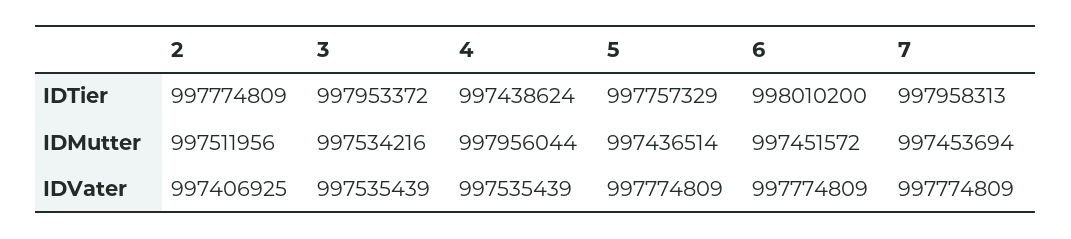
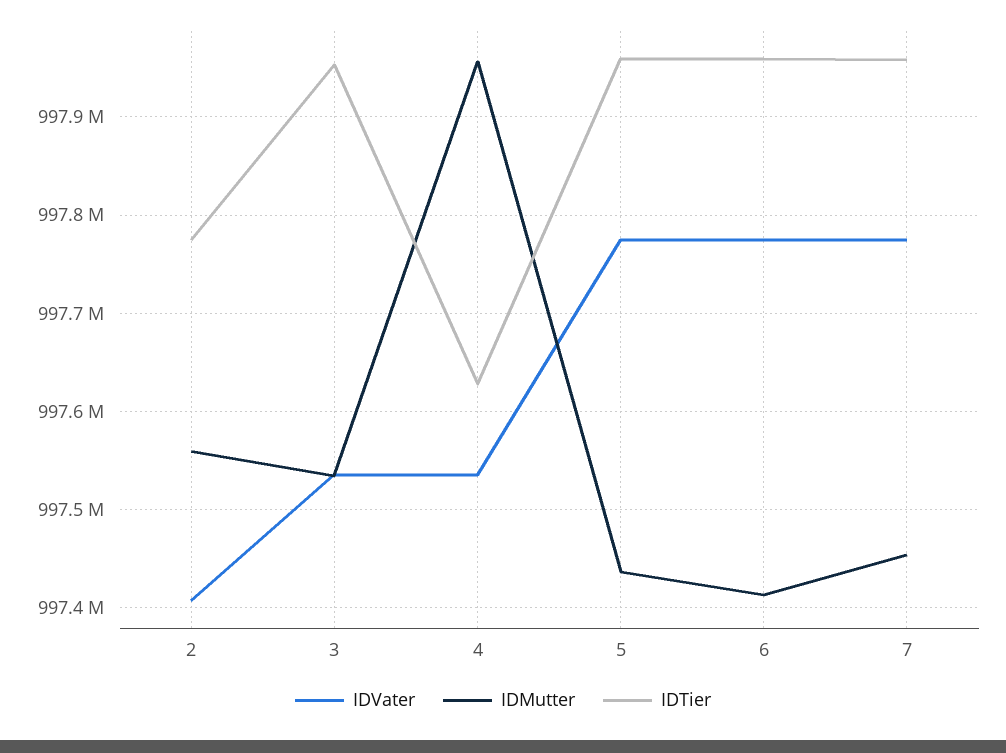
IDTier, 4: 997438624 -> 997630000
IDTier, 5: 997757329 -> 997960000
IDTier, 6: 998010200 -> 997960000
IDMutter, 2: 997511956 -> 997560000
IDMutter, 6: 997451572 -> 997410000

